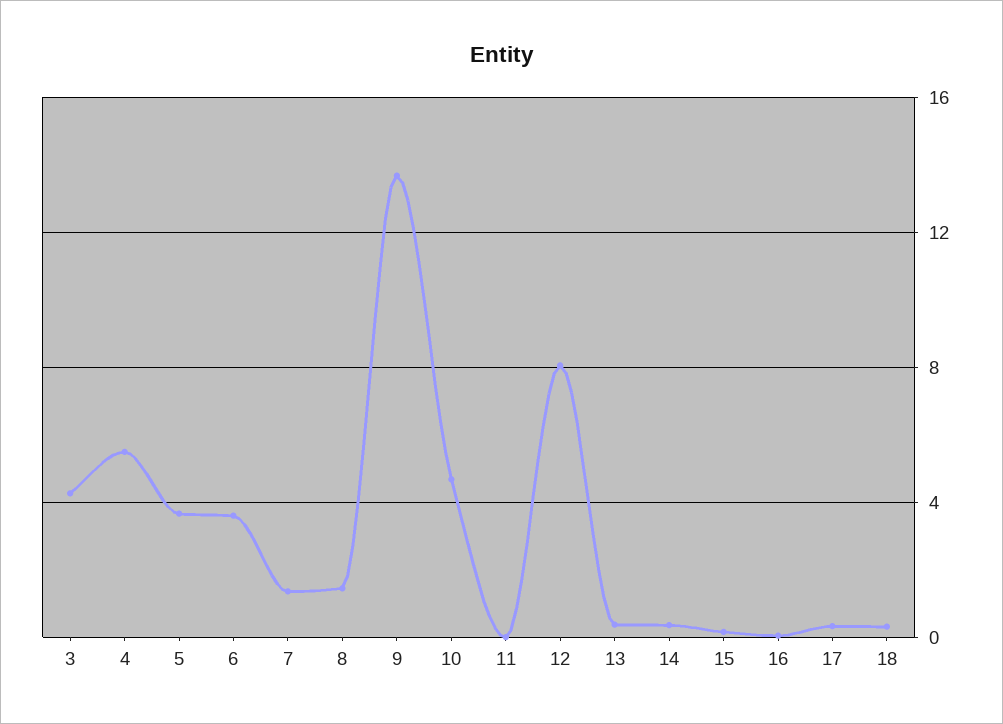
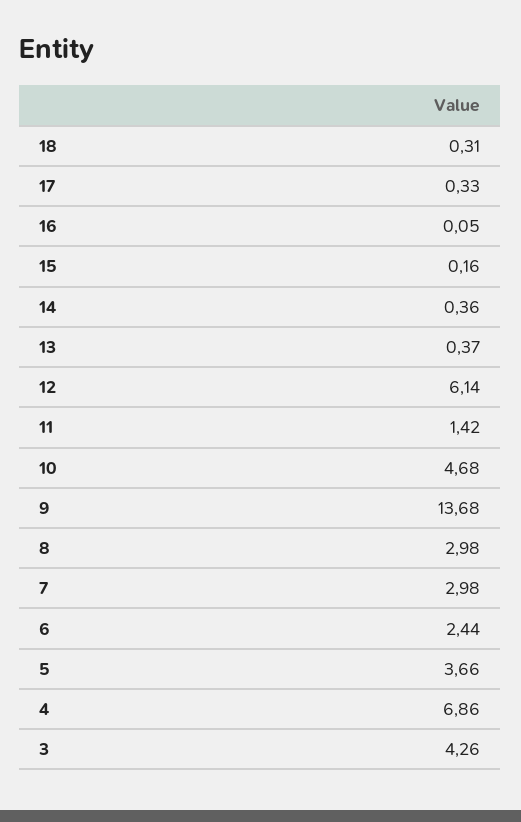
4: 5.5 -> 6.86
6: 3.5 -> 2.44
7: 1.5 -> 2.98
8: 1.5 -> 2.98
11: 0 -> 1.42
12: 8 -> 6.14

